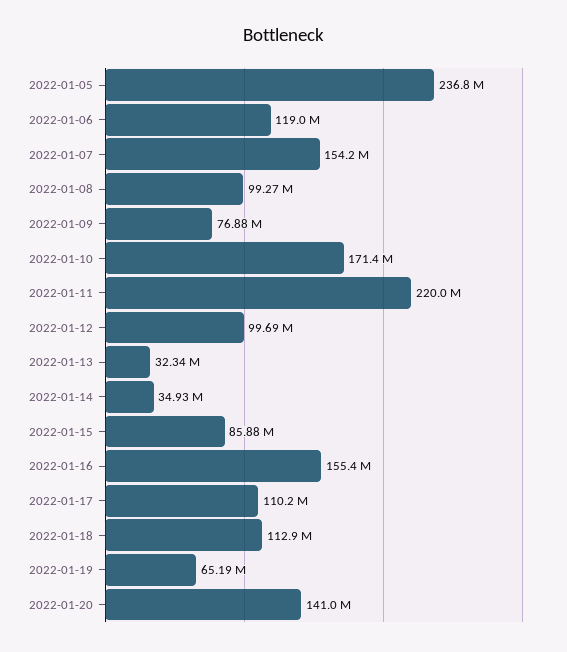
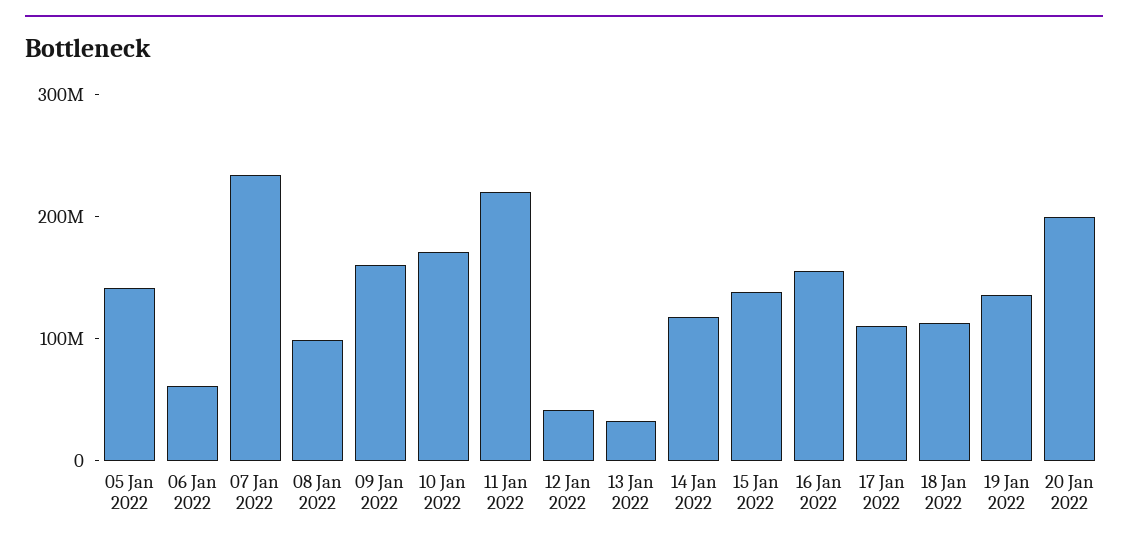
2022-01-05: 236800000 -> 140000000
2022-01-06: 119000000 -> 60000000
2022-01-07: 154200000 -> 240000000
2022-01-09: 76880000 -> 160000000
2022-01-12: 99690000 -> 40000000
2022-01-14: 34930000 -> 120000000
2022-01-15: 85880000 -> 140000000
2022-01-19: 65190000 -> 140000000
2022-01-20: 141000000 -> 200000000

